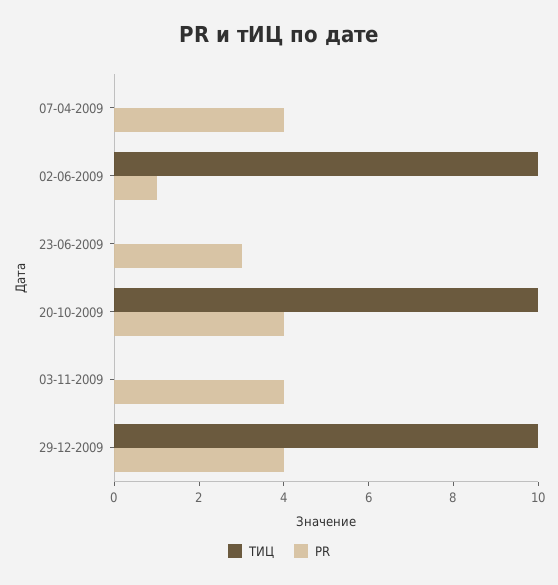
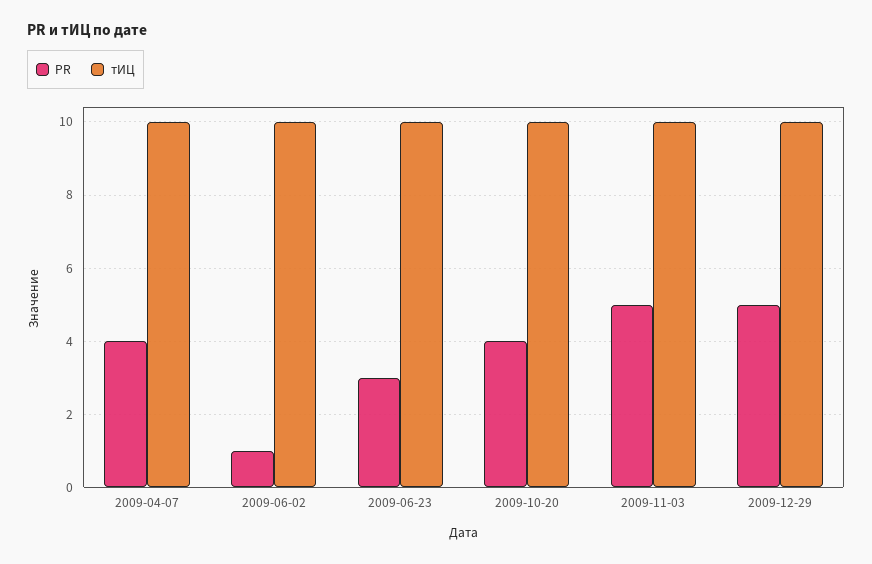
ТИЦ, 07-04-2009: 0 -> 10
ТИЦ, 23-06-2009: 0 -> 10
ТИЦ, 03-11-2009: 0 -> 10
PR, 03-11-2009: 4 -> 5
PR, 29-12-2009: 4 -> 5

